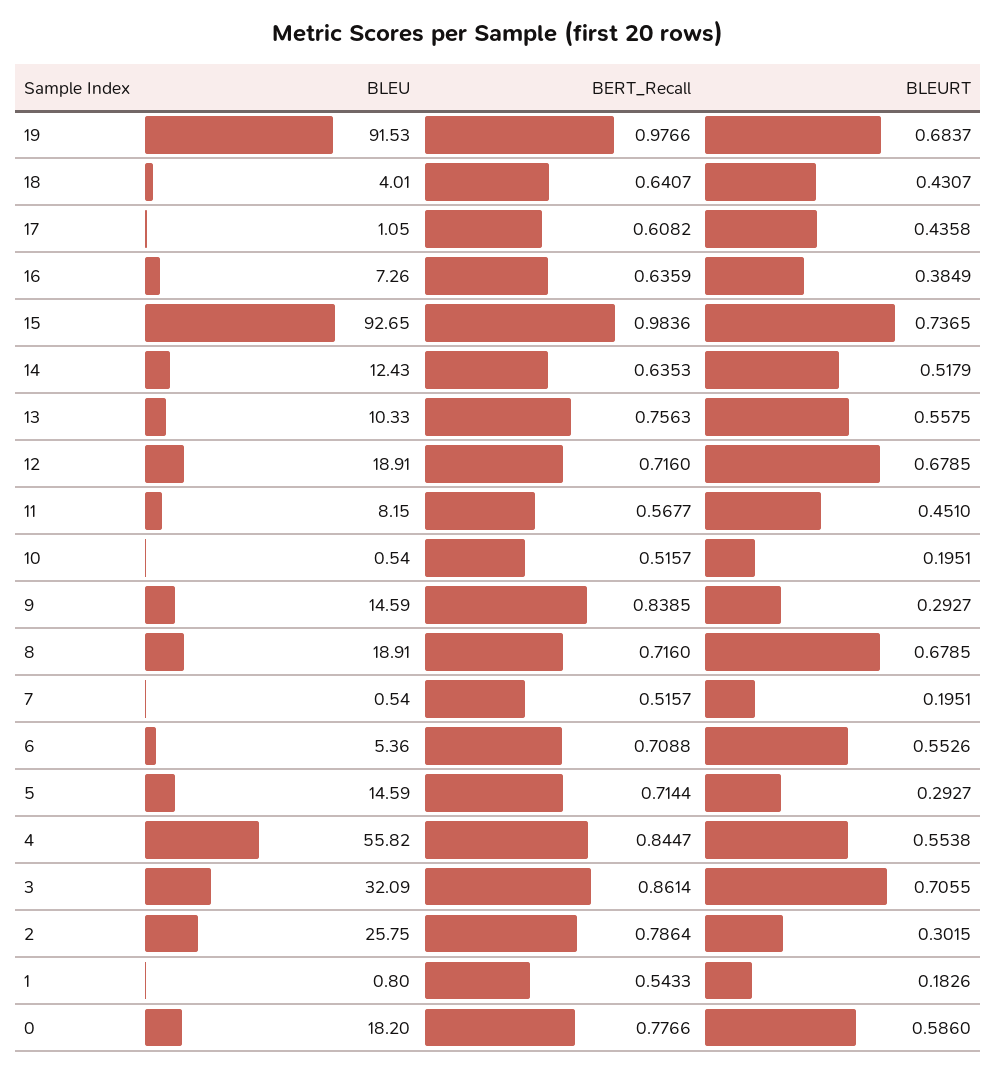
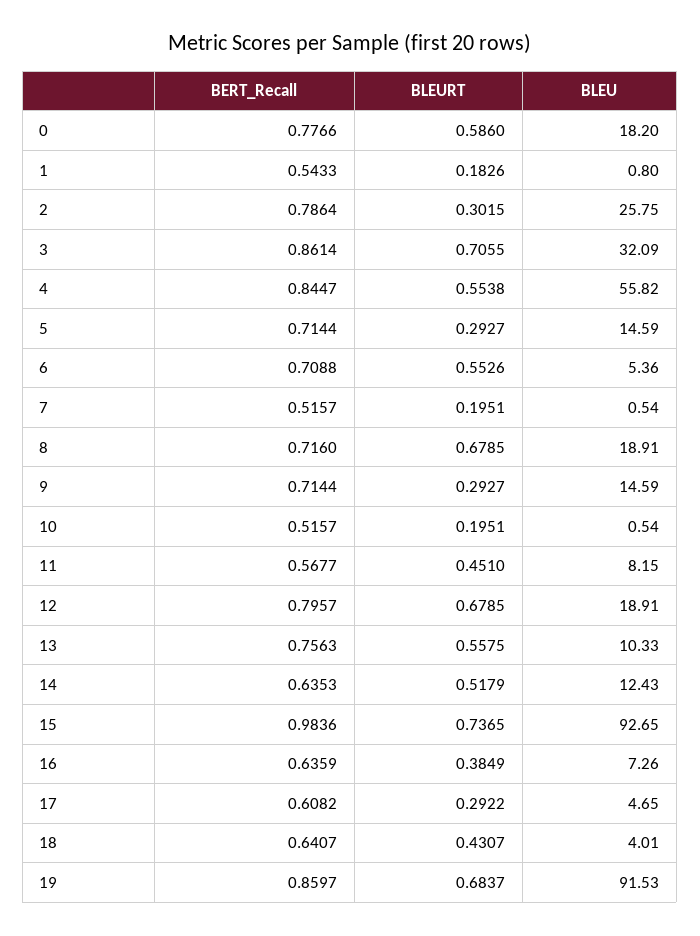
BERT_Recall, 19: 0.9766 -> 0.8597
BLEU, 17: 1.05 -> 4.65
BLEURT, 17: 0.4358 -> 0.2922
BERT_Recall, 12: 0.716 -> 0.7957
BERT_Recall, 9: 0.8385 -> 0.7144

